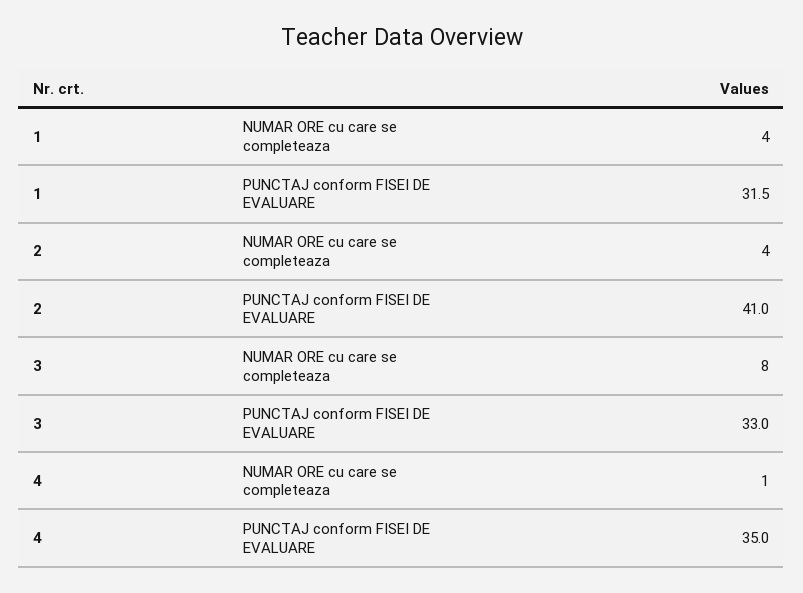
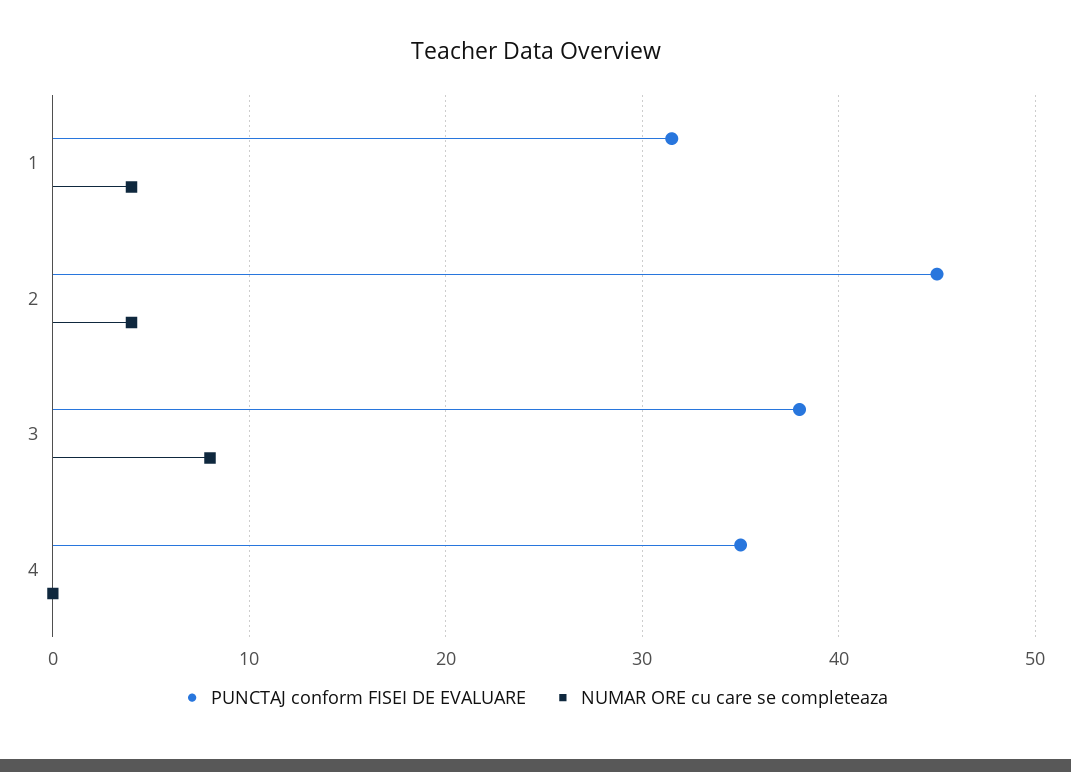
PUNCTAJ conform FISEI DE EVALUARE, 2: 41 -> 45
PUNCTAJ conform FISEI DE EVALUARE, 3: 33 -> 38
NUMAR ORE cu care se completeaza, 4: 1 -> 0

